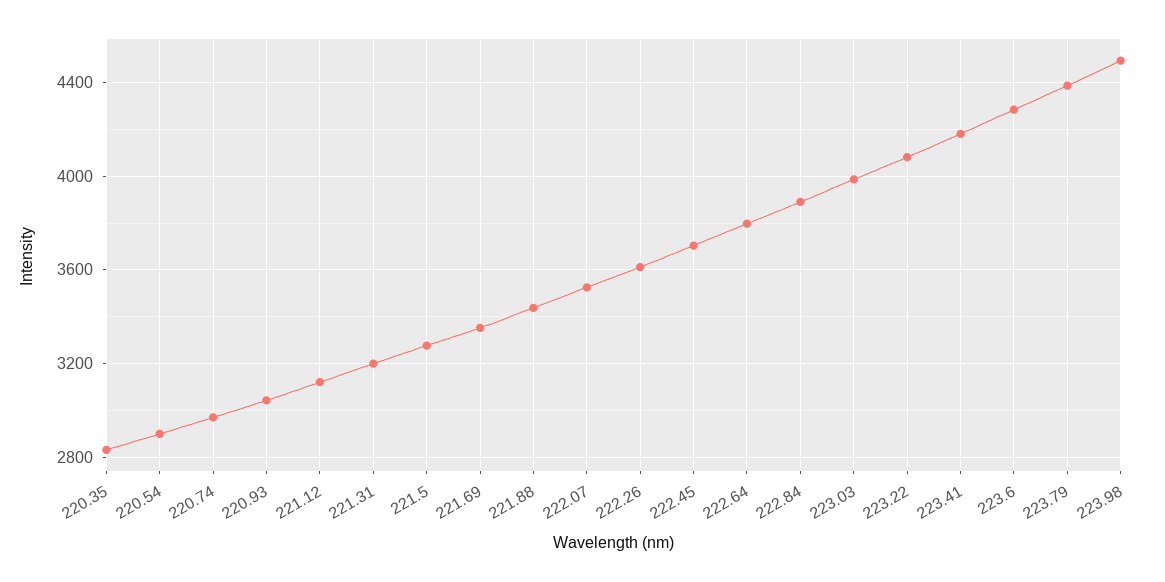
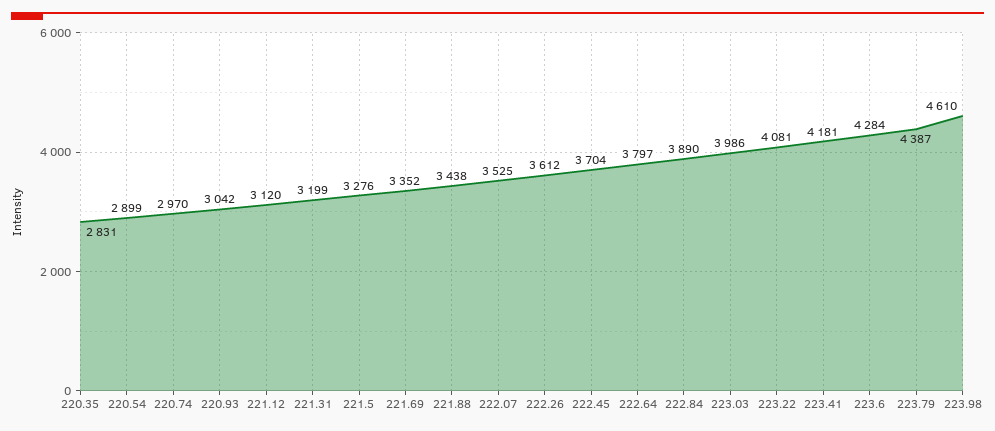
223.98: 4500 -> 4610

